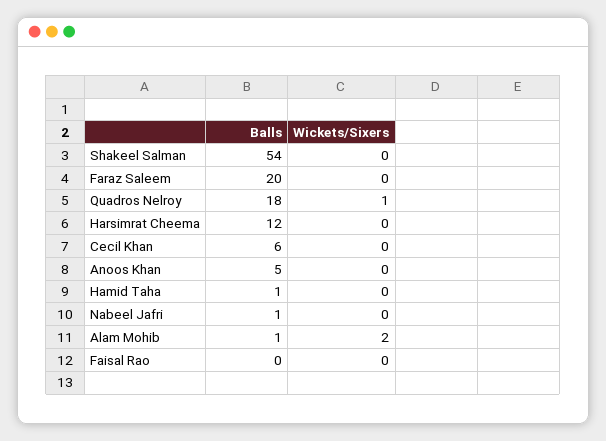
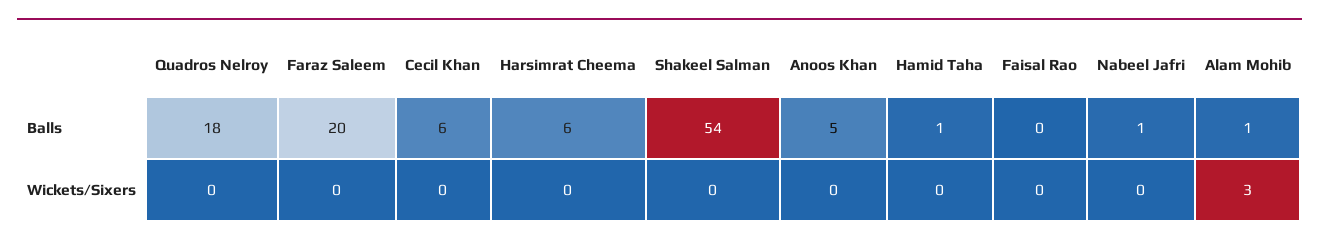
Wickets/Sixers, Quadros Nelroy: 1 -> 0
Balls, Harsimrat Cheema: 12 -> 6
Wickets/Sixers, Alam Mohib: 2 -> 3

